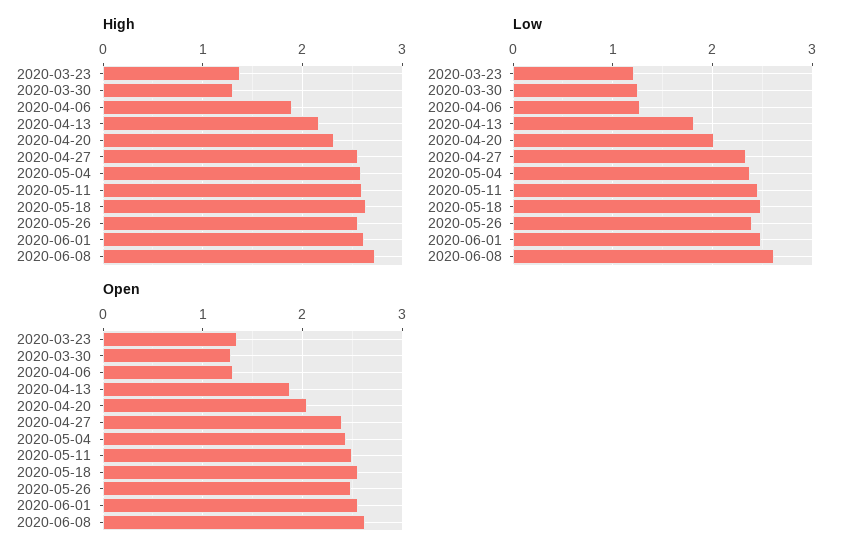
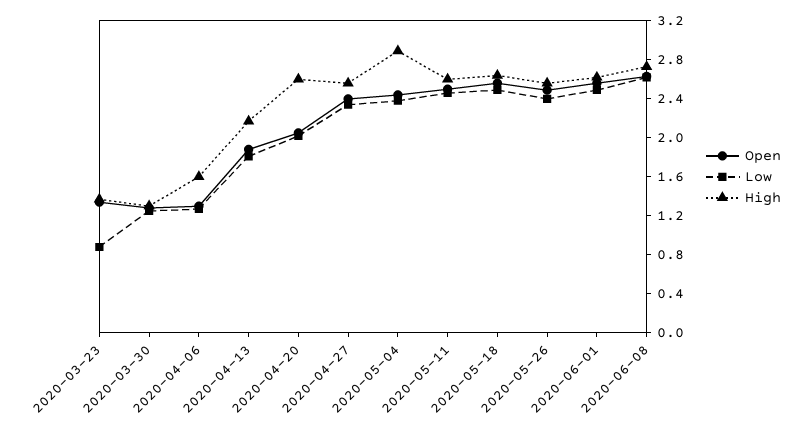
High, 2020-04-06: 1.9 -> 1.6
High, 2020-04-20: 2.3 -> 2.6
High, 2020-05-04: 2.6 -> 2.9
Low, 2020-03-23: 1.2 -> 0.9

